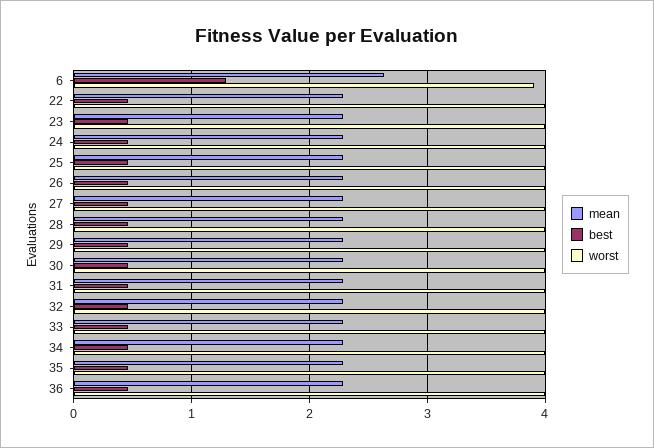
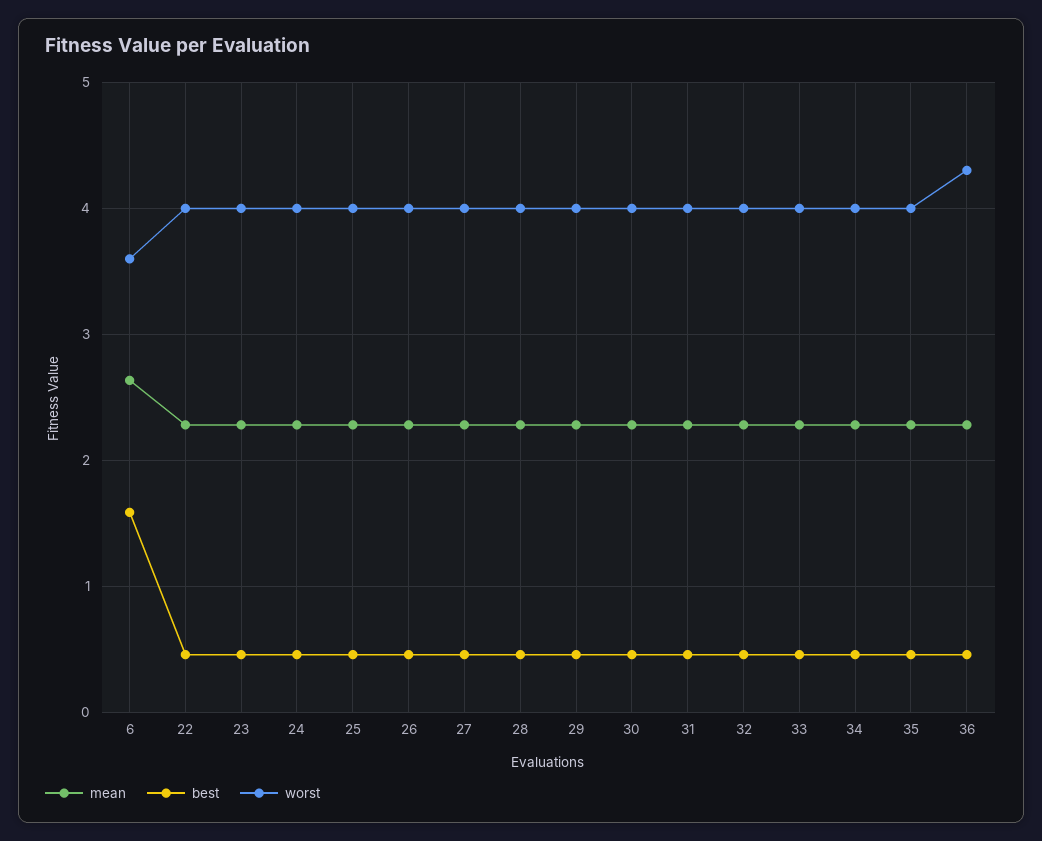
best, 6: 1.3 -> 1.6
worst, 6: 3.9 -> 3.6
worst, 36: 4 -> 4.3

